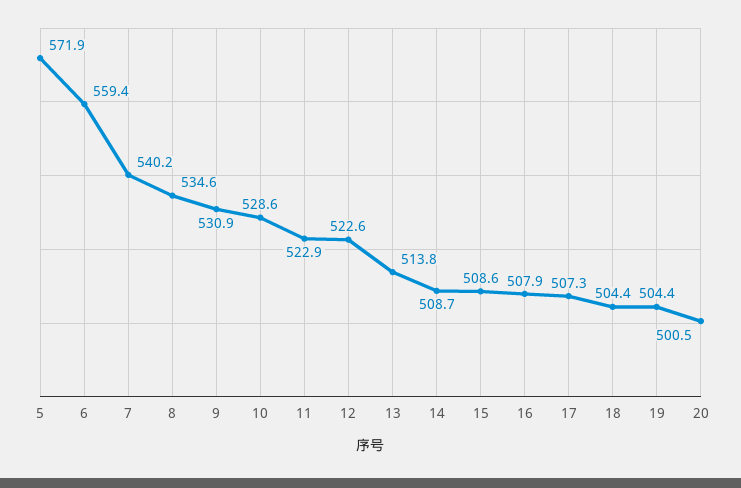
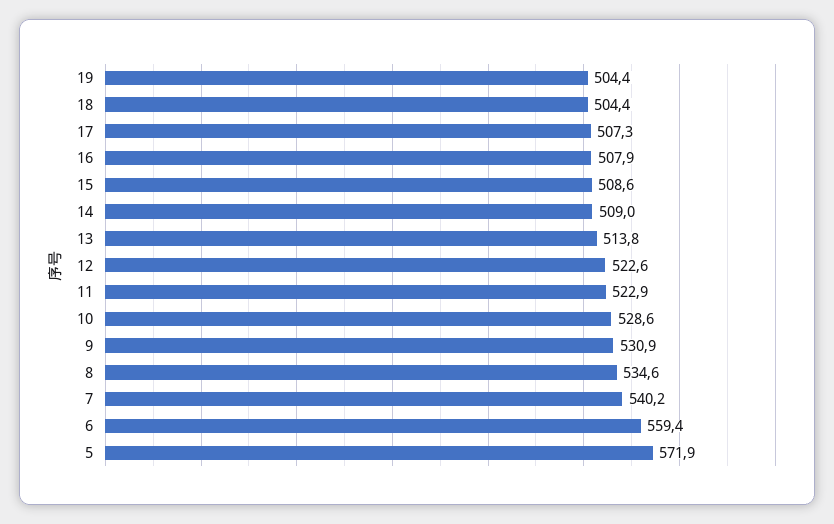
14: 508.7 -> 509
20: 500.5 -> none

